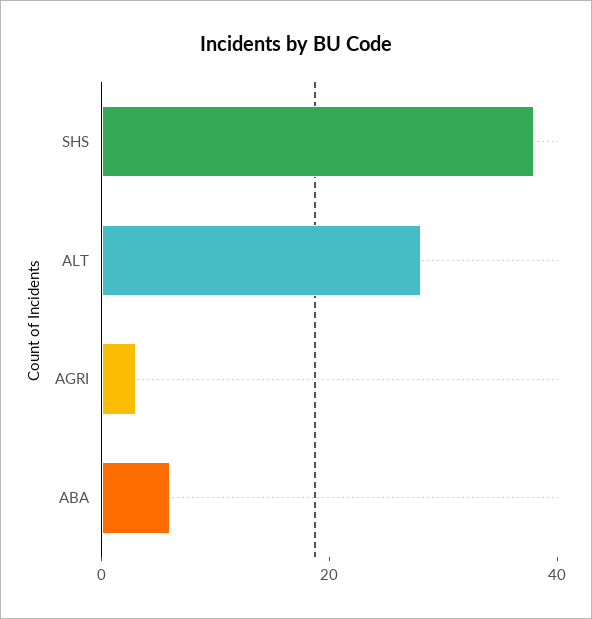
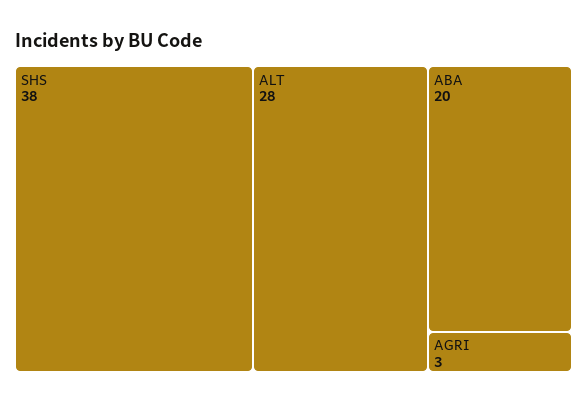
ABA: 5 -> 20

